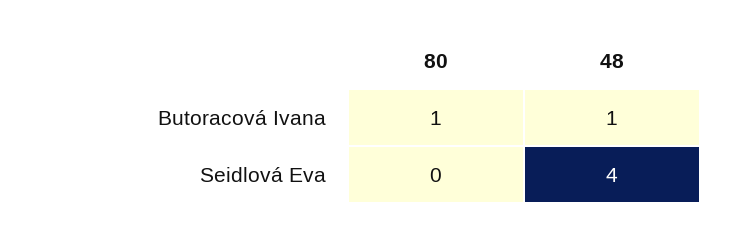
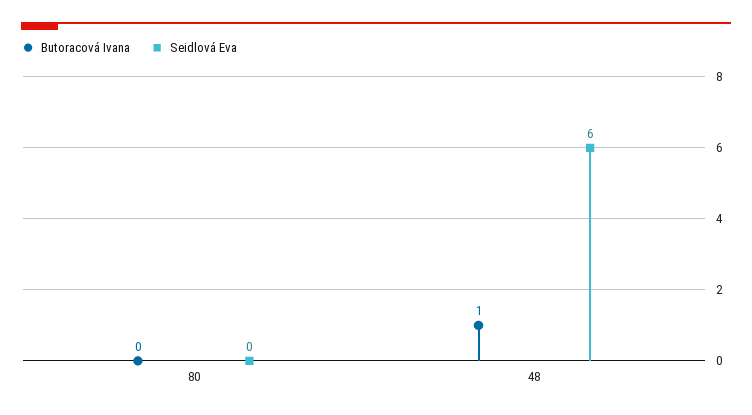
Butoracová Ivana, 80: 1 -> 0
Seidlová Eva, 48: 4 -> 6

